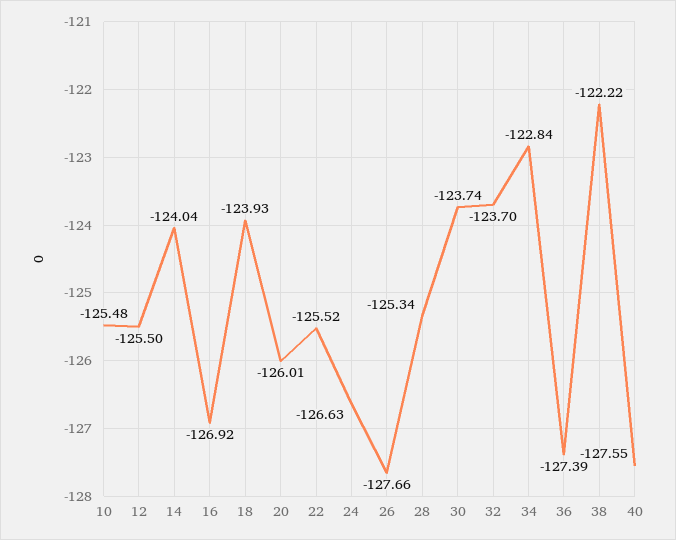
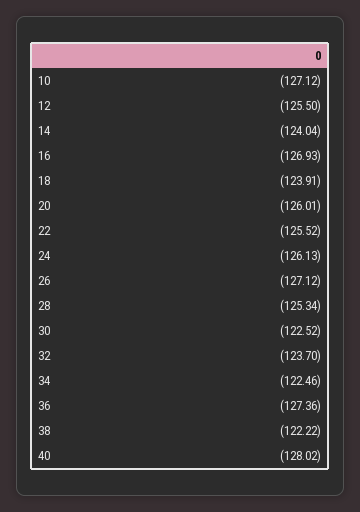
10: -125.48 -> -127.12
16: -126.92 -> -126.93
18: -123.93 -> -123.91
24: -126.63 -> -126.13
26: -127.66 -> -127.12
30: -123.74 -> -122.52
34: -122.84 -> -122.46
36: -127.39 -> -127.36
40: -127.55 -> -128.02

